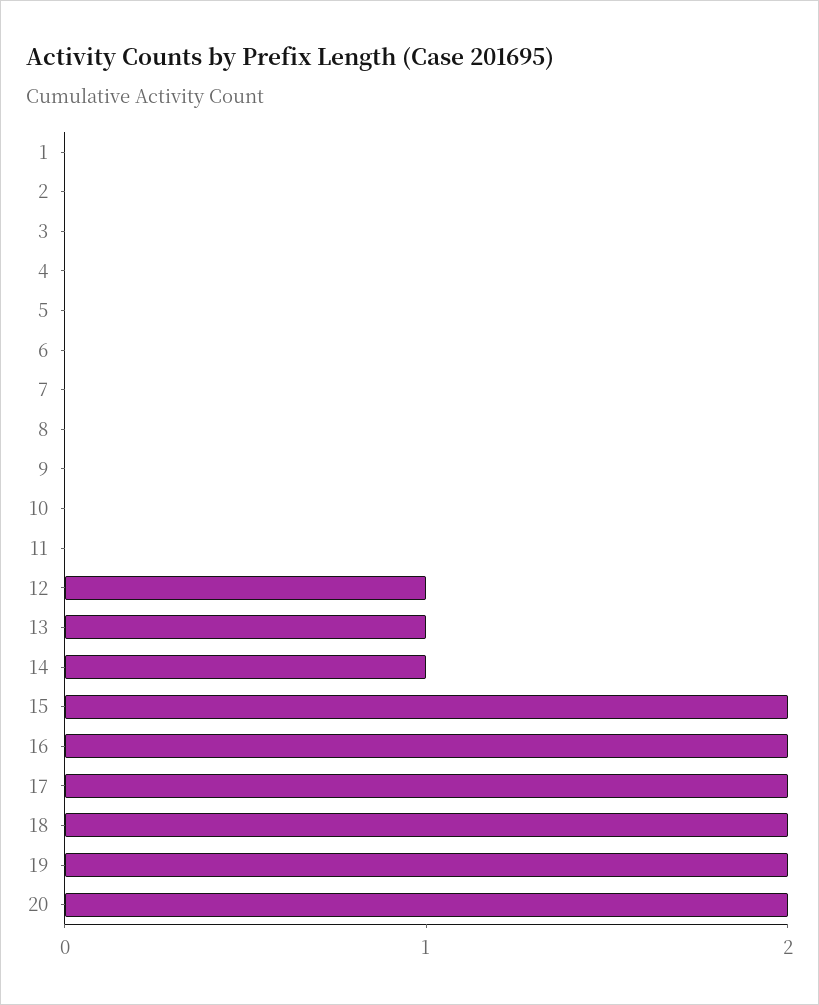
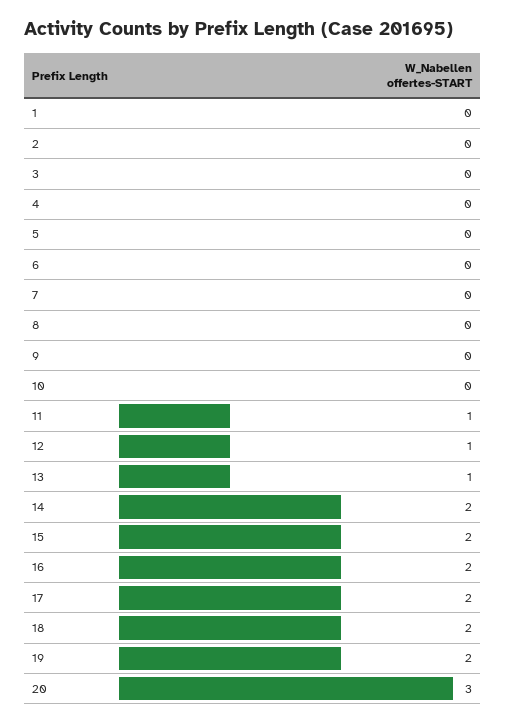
11: 0 -> 1
14: 1 -> 2
20: 2 -> 3

